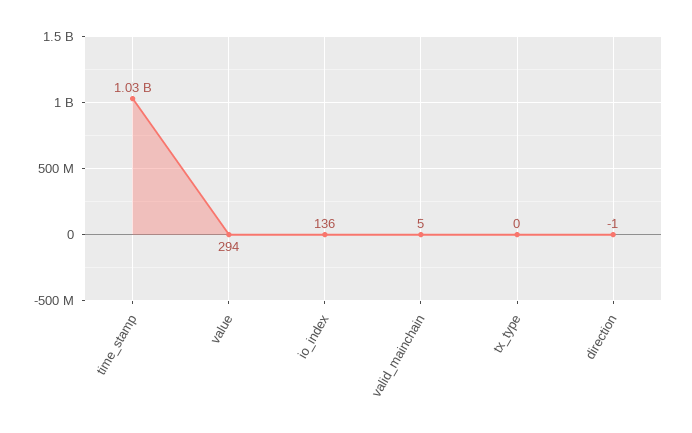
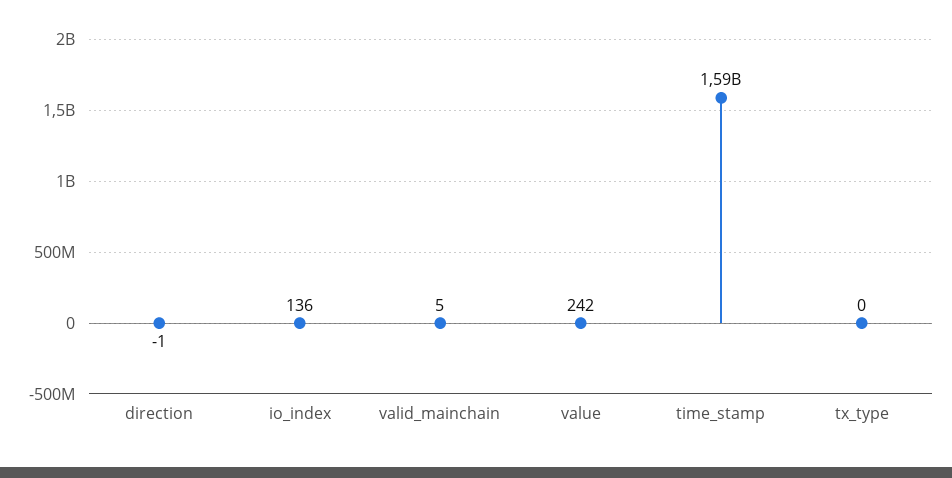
time_stamp: 1030000000 -> 1590000000
value: 294 -> 242

